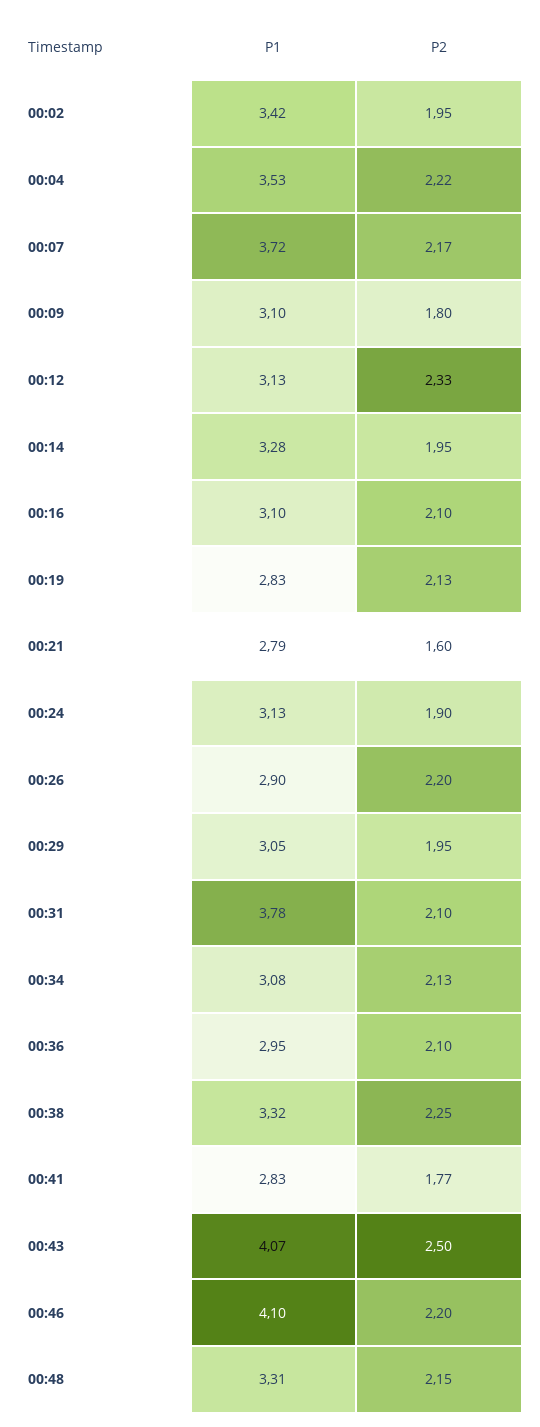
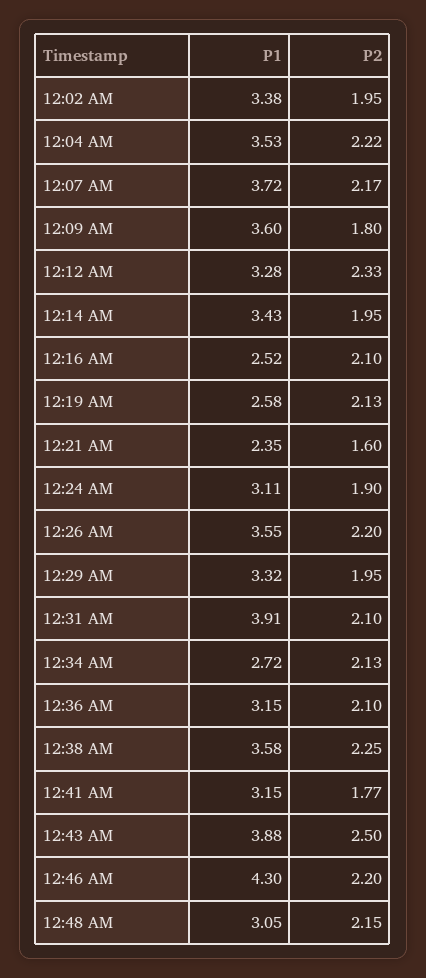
P1, 00:02: 3.42 -> 3.38
P1, 00:09: 3.1 -> 3.6
P1, 00:12: 3.13 -> 3.28
P1, 00:14: 3.28 -> 3.43
P1, 00:16: 3.1 -> 2.52
P1, 00:19: 2.83 -> 2.58
P1, 00:21: 2.79 -> 2.35
P1, 00:24: 3.13 -> 3.11
P1, 00:26: 2.9 -> 3.55
P1, 00:29: 3.05 -> 3.32
P1, 00:31: 3.78 -> 3.91
P1, 00:34: 3.08 -> 2.72
P1, 00:36: 2.95 -> 3.15
P1, 00:38: 3.32 -> 3.58
P1, 00:41: 2.83 -> 3.15
P1, 00:43: 4.07 -> 3.88
P1, 00:46: 4.1 -> 4.3
P1, 00:48: 3.31 -> 3.05

